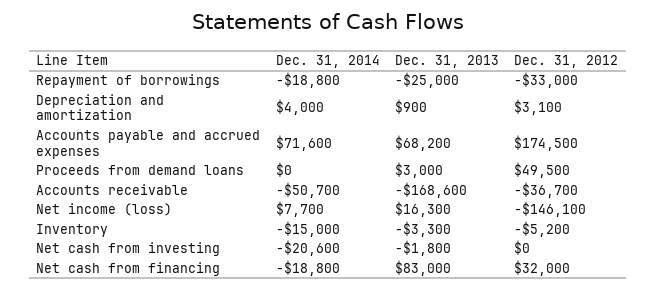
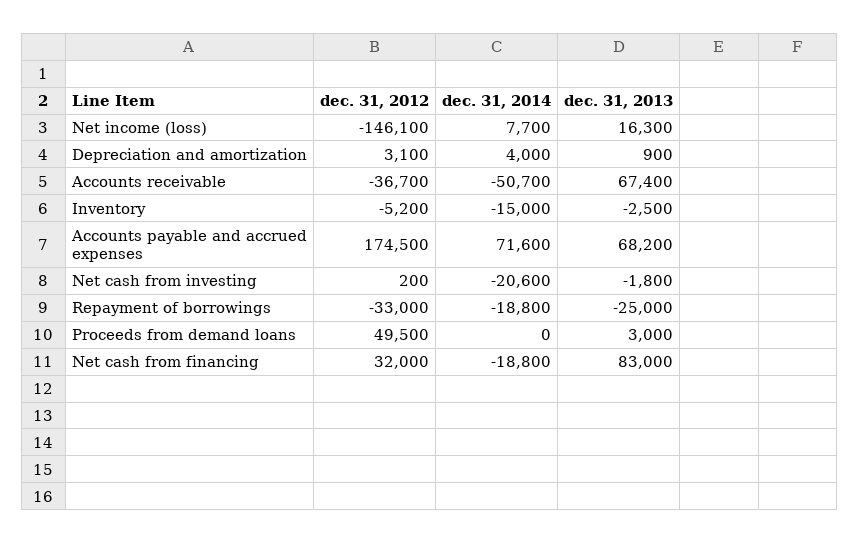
Dec. 31, 2013, Accounts receivable: -168600 -> 67400
Dec. 31, 2013, Inventory: -3300 -> -2500
Dec. 31, 2012, Net cash from investing: 0 -> 200

